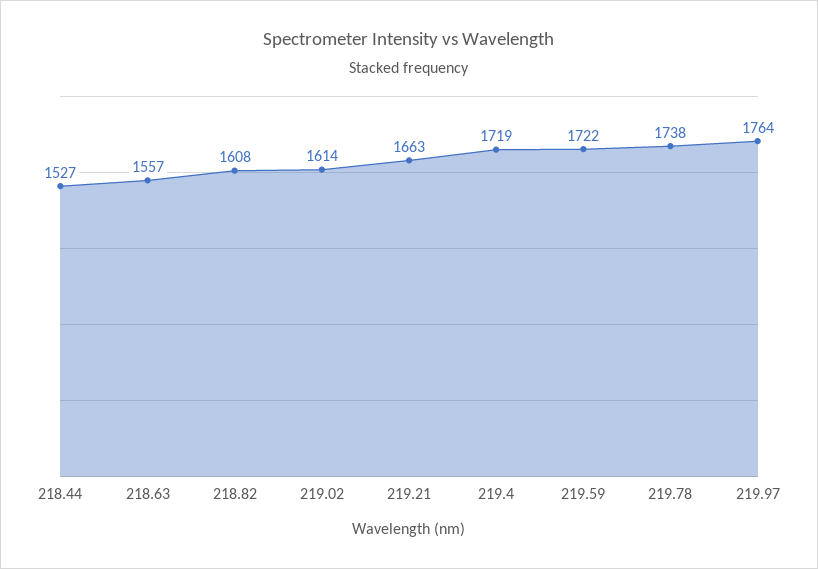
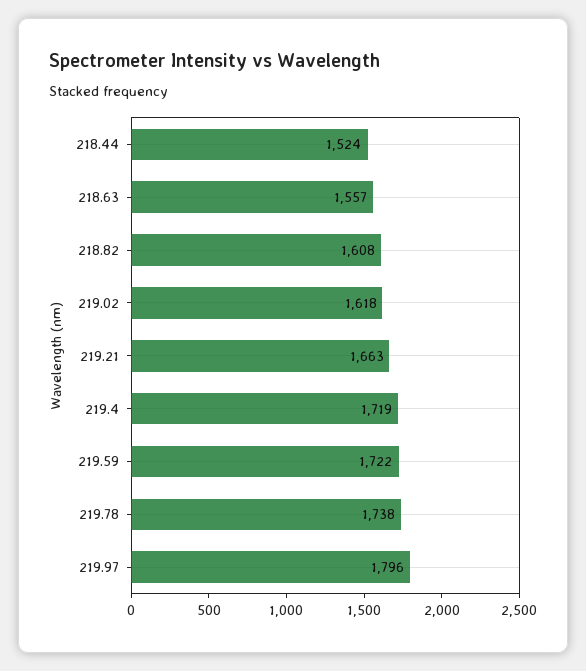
218.44: 1527 -> 1524
219.02: 1614 -> 1618
219.97: 1764 -> 1796

